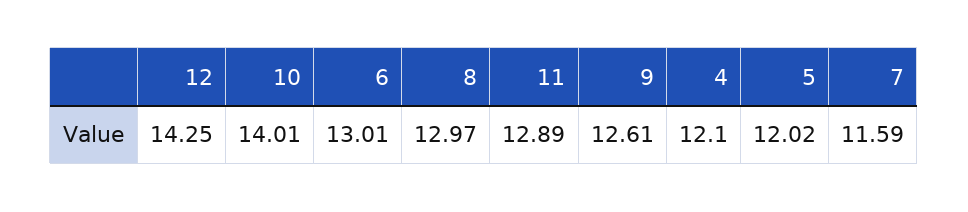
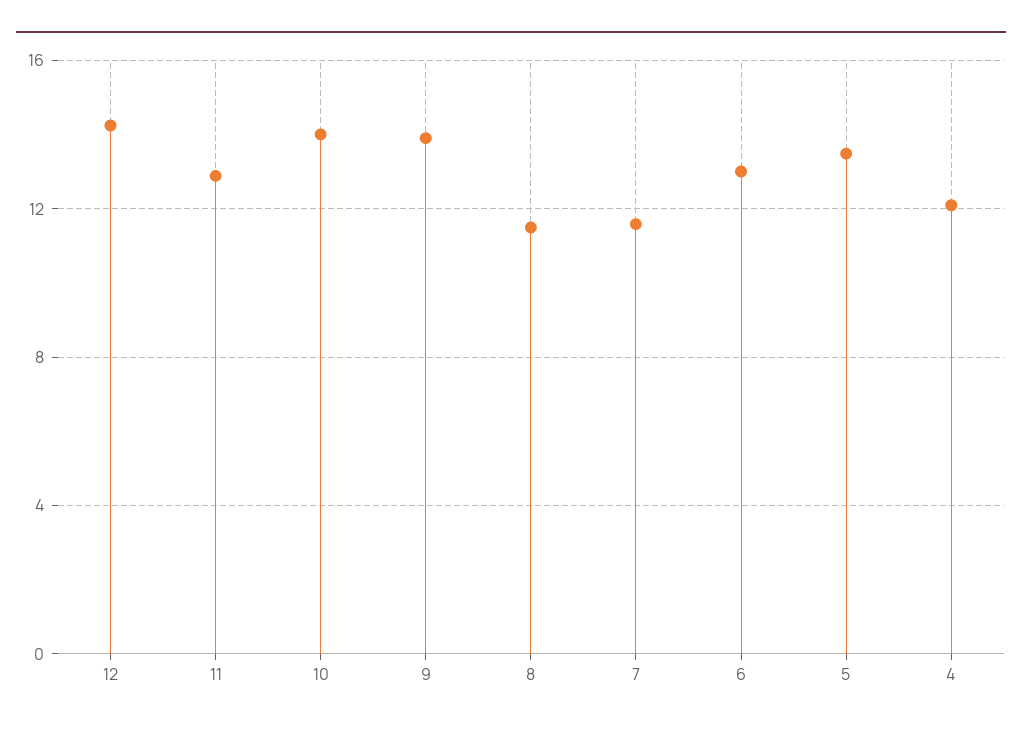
8: 12.97 -> 11.5
9: 12.61 -> 14
5: 12.02 -> 13.5

